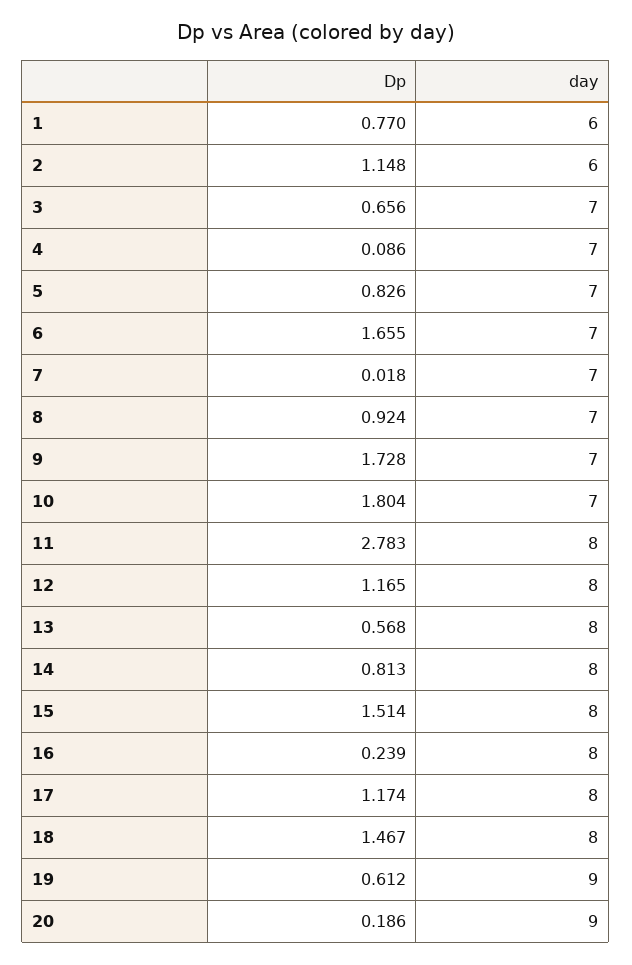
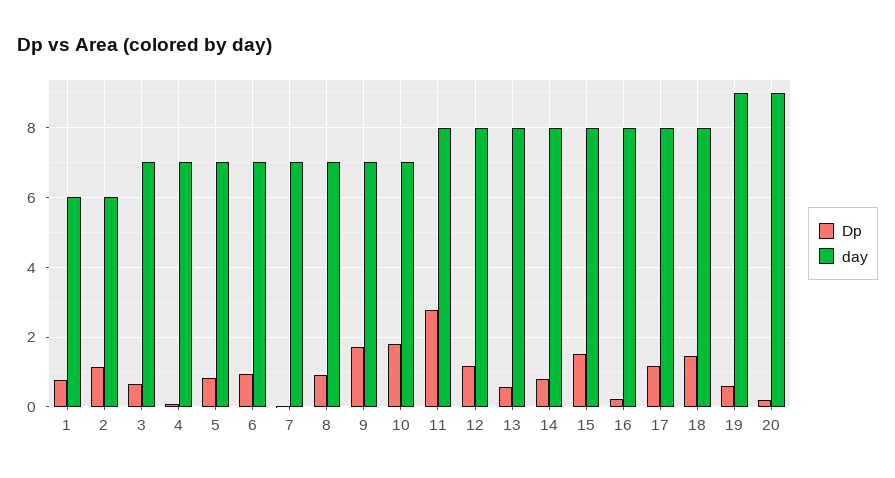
Dp, 6: 1.655 -> 1

